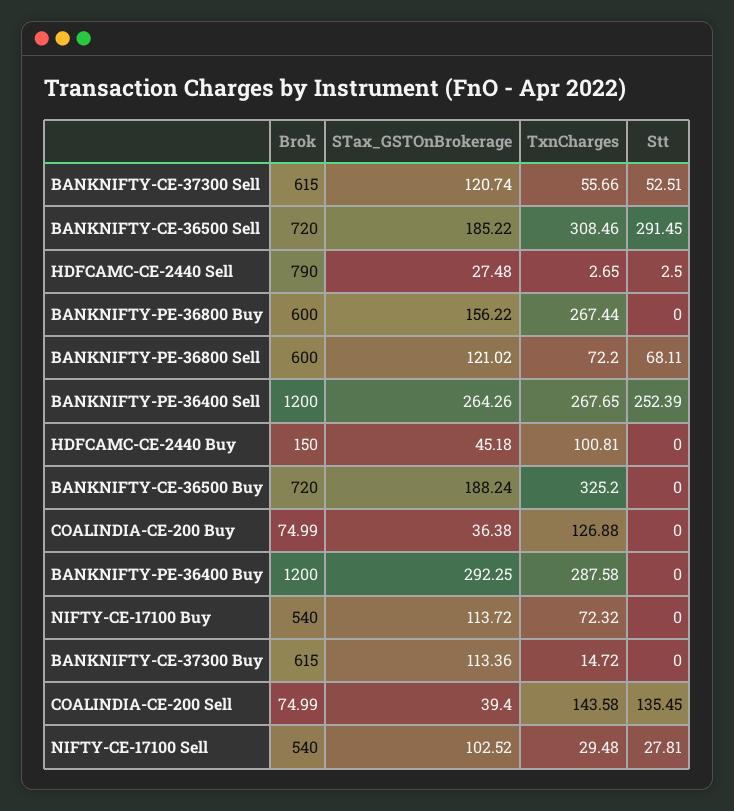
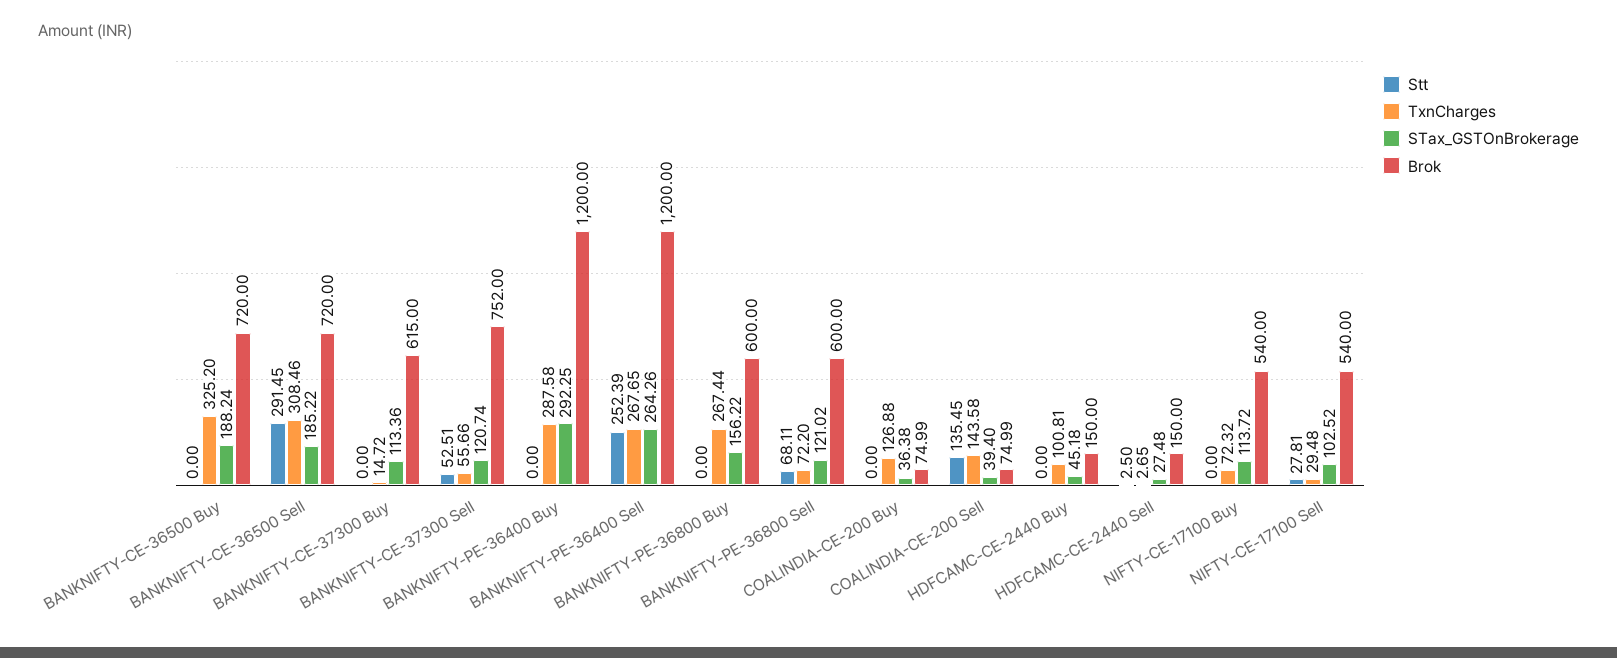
Brok, BANKNIFTY-CE-37300 Sell: 615 -> 752
Brok, HDFCAMC-CE-2440 Sell: 790 -> 150

